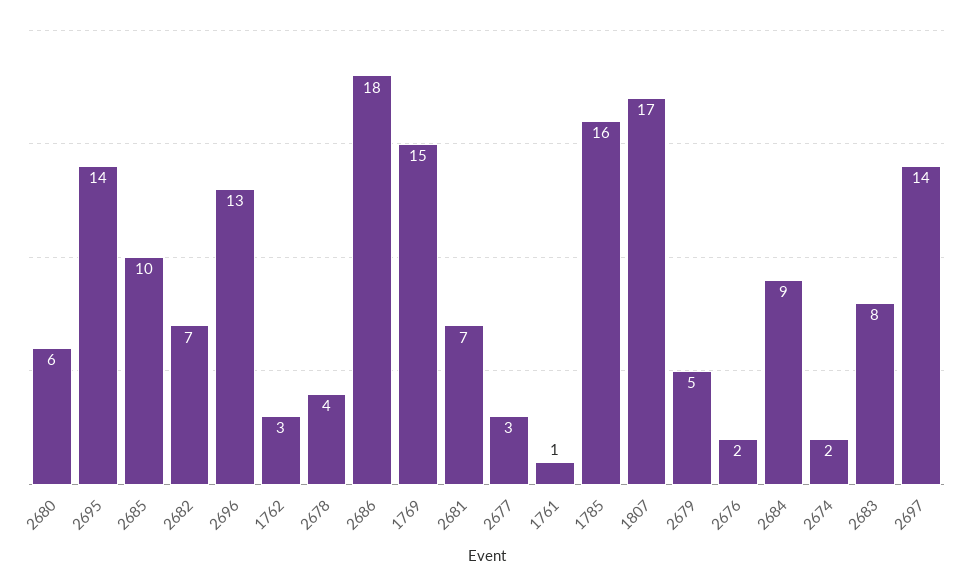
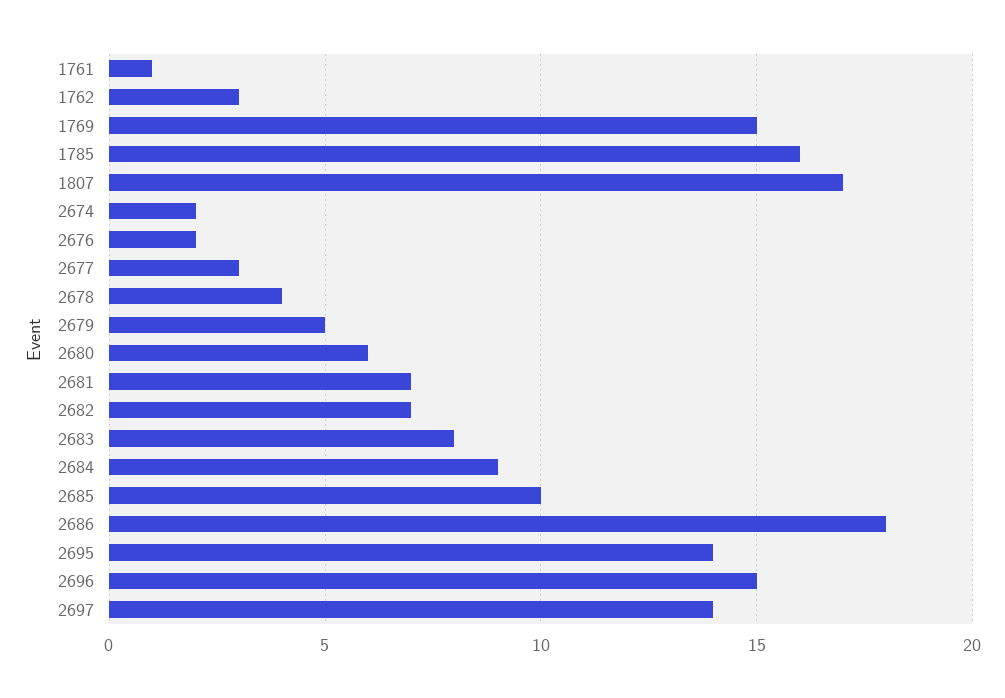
2696: 13 -> 15

